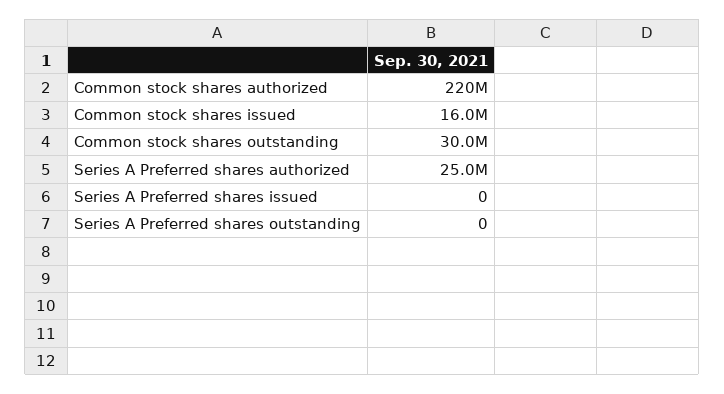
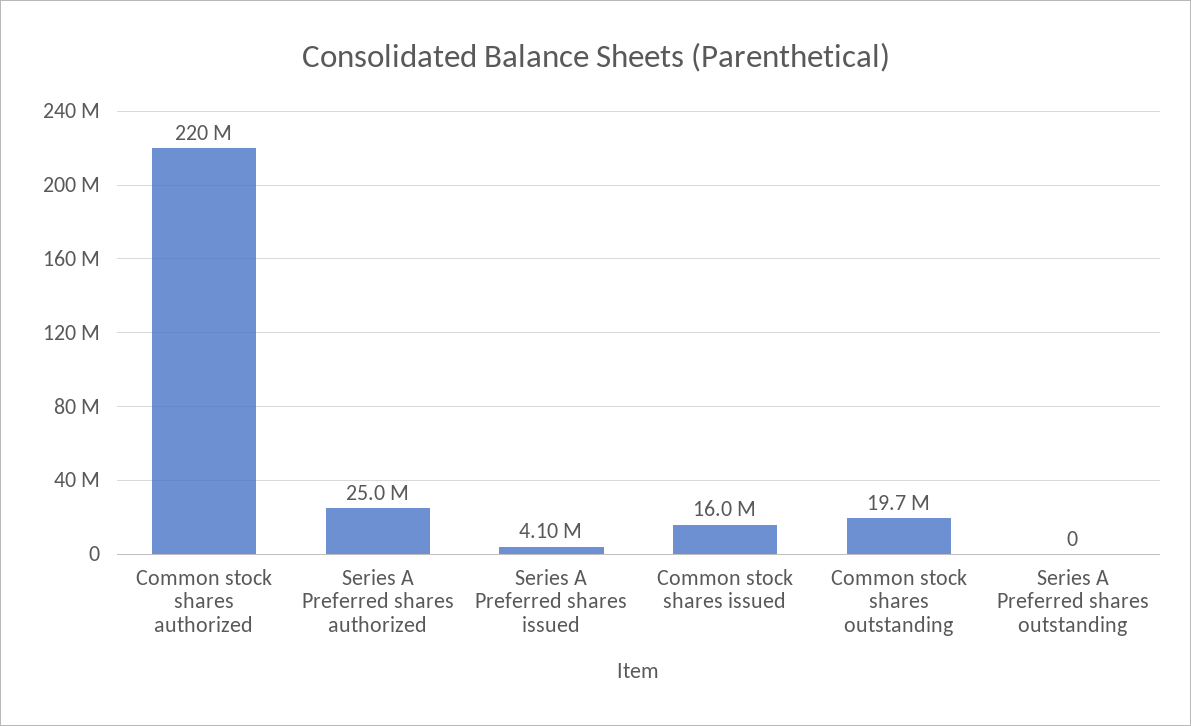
Common stock shares outstanding: 30000000 -> 19700000
Series A Preferred shares issued: 0 -> 4100000

